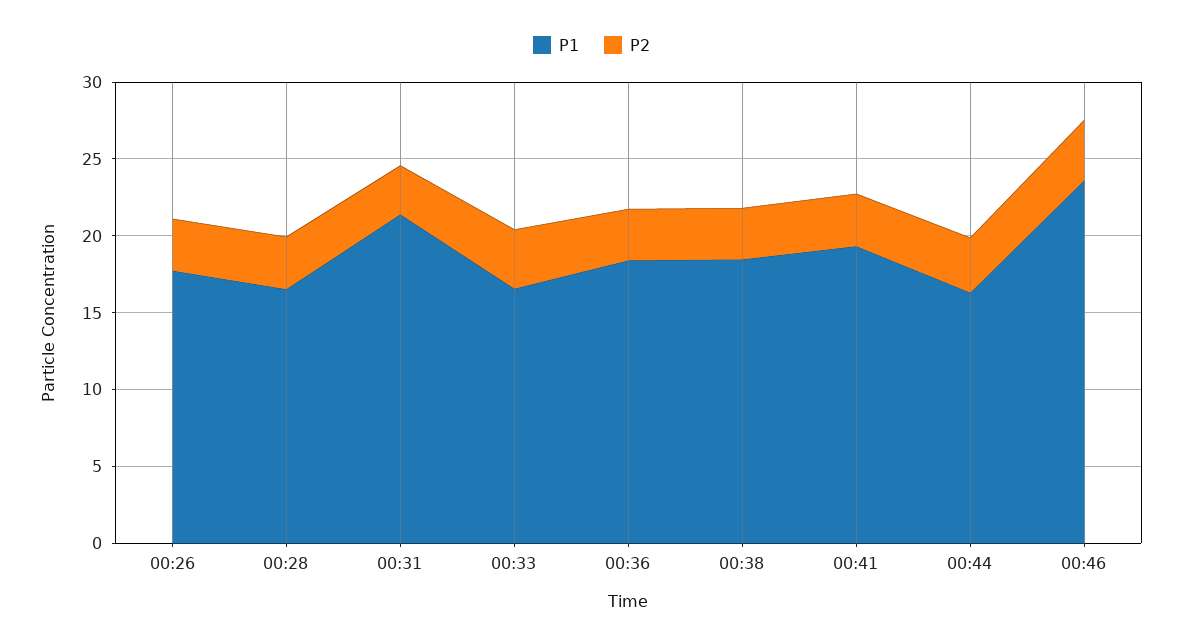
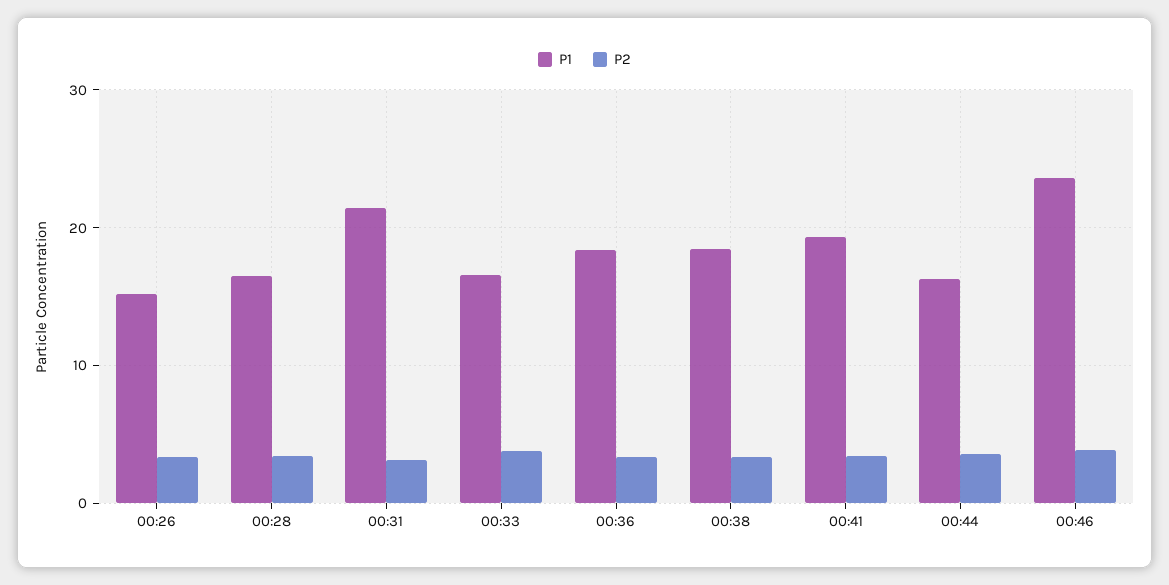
P1, 00:26: 18 -> 15

